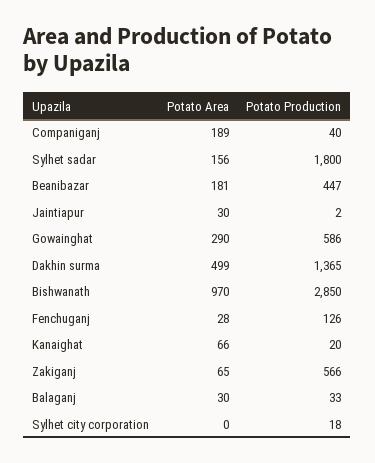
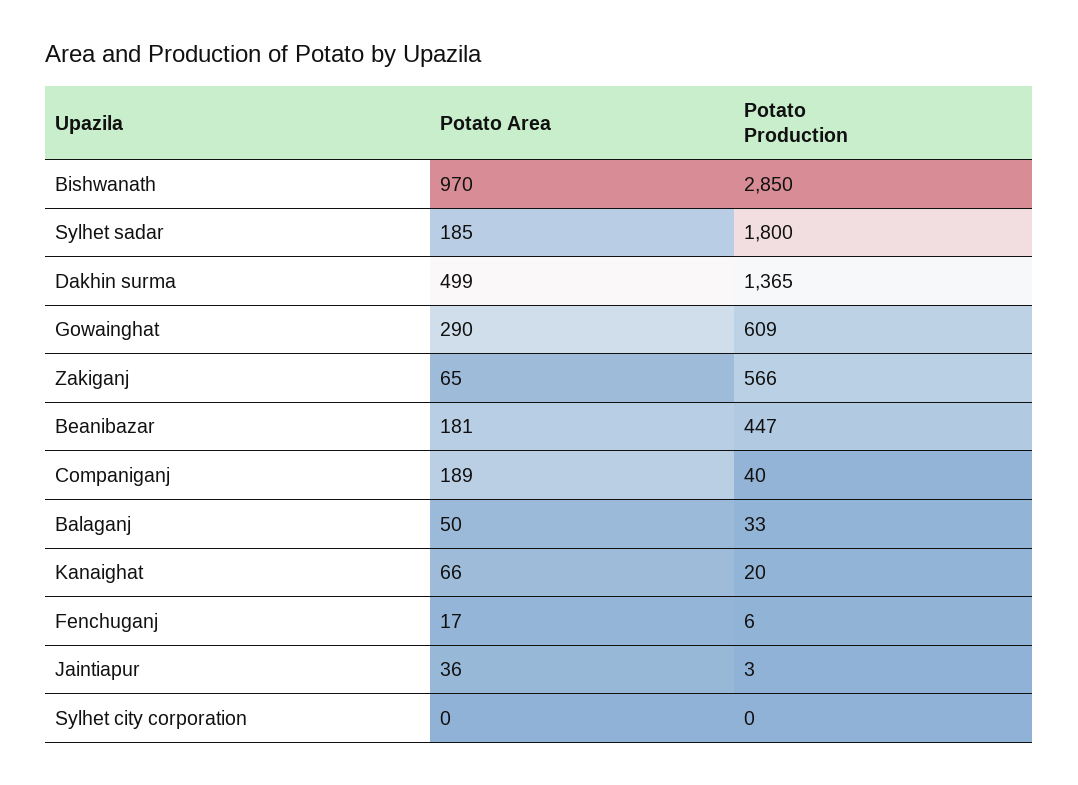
Potato Area, Sylhet sadar: 156 -> 185
Potato Area, Jaintiapur: 30 -> 36
Potato Production, Jaintiapur: 2 -> 3
Potato Production, Gowainghat: 586 -> 609
Potato Area, Fenchuganj: 28 -> 17
Potato Production, Fenchuganj: 126 -> 6
Potato Area, Balaganj: 30 -> 50
Potato Production, Sylhet city corporation: 18 -> 0

